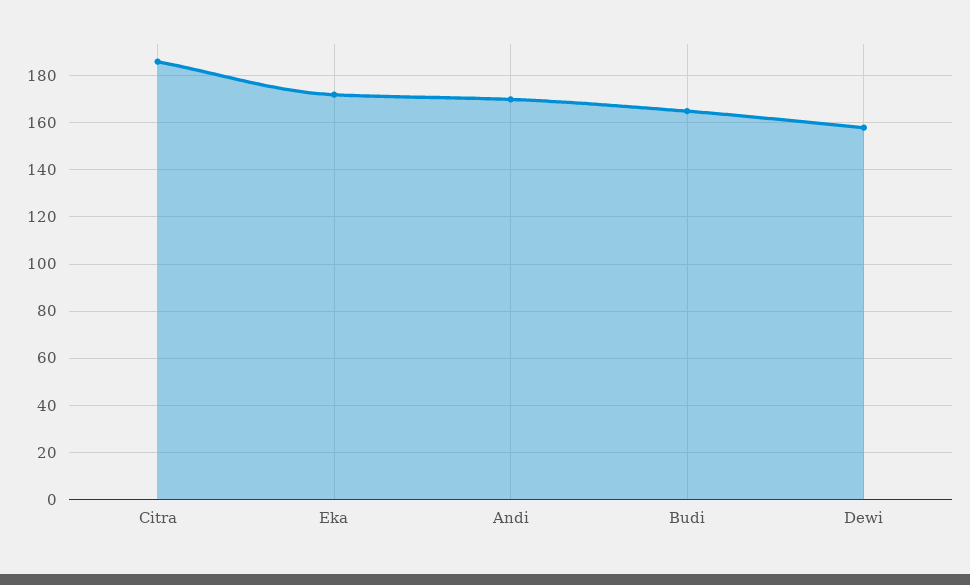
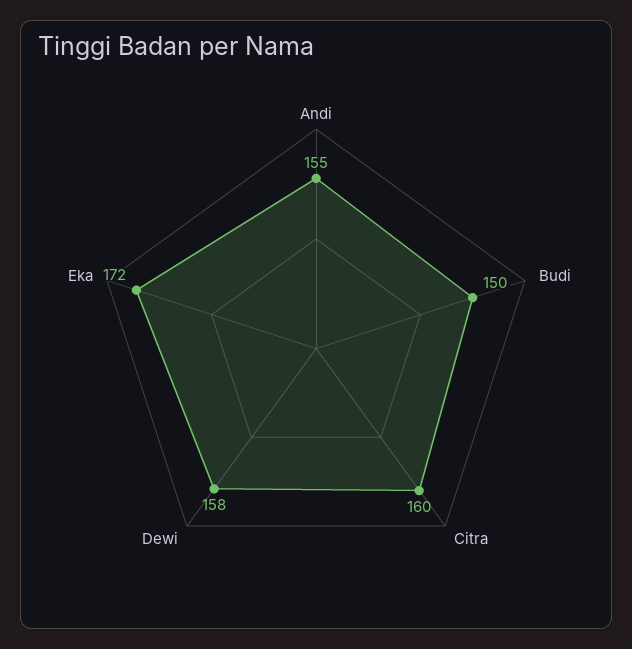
Citra: 185 -> 160
Andi: 170 -> 155
Budi: 165 -> 150

